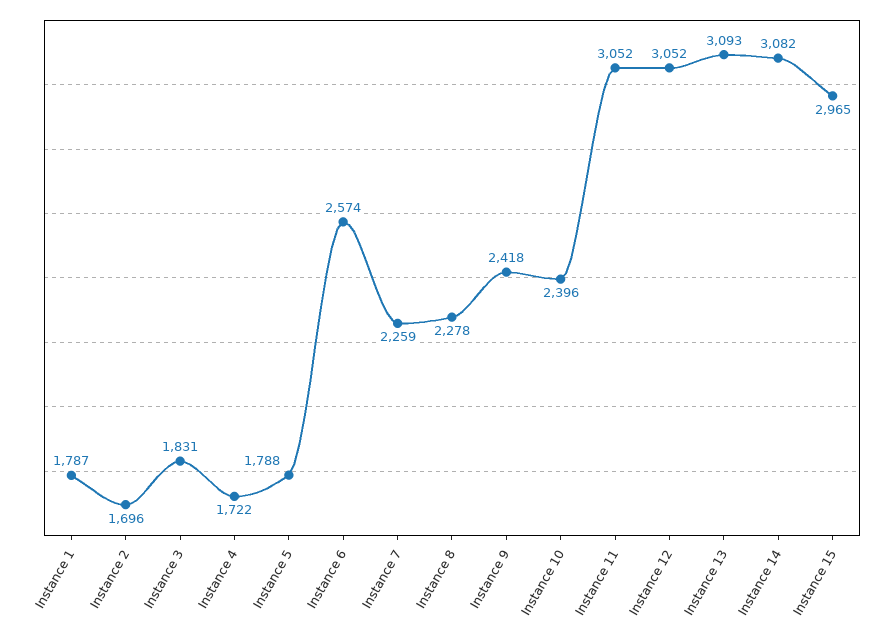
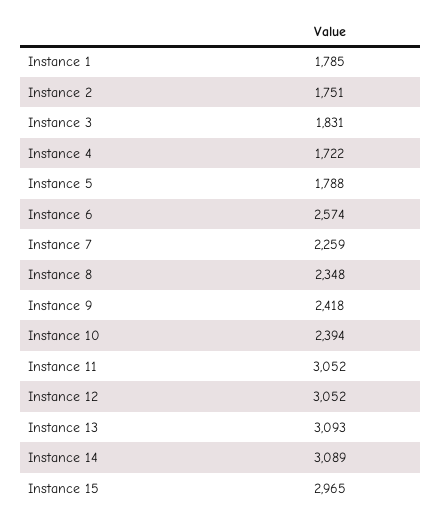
Instance 1: 1787 -> 1785
Instance 2: 1696 -> 1751
Instance 8: 2278 -> 2348
Instance 10: 2396 -> 2394
Instance 14: 3082 -> 3089

